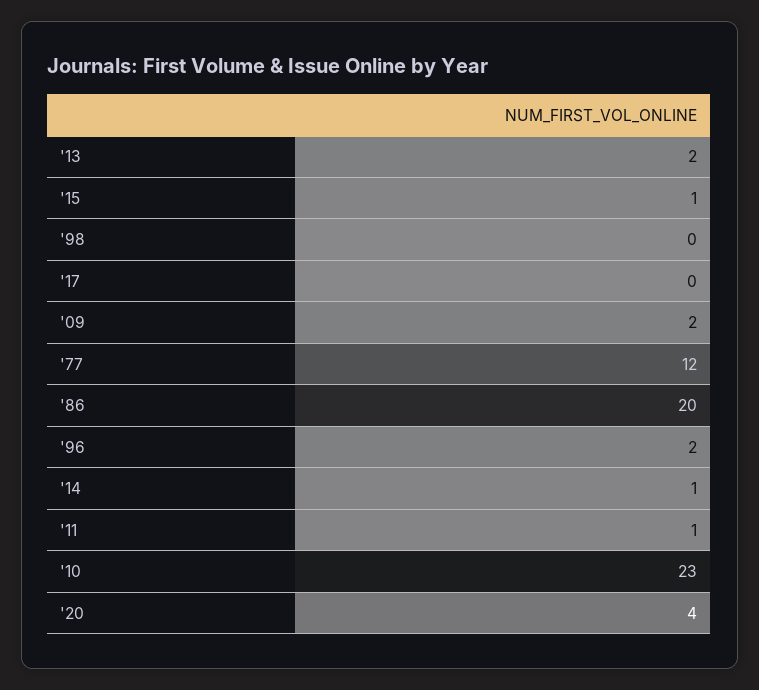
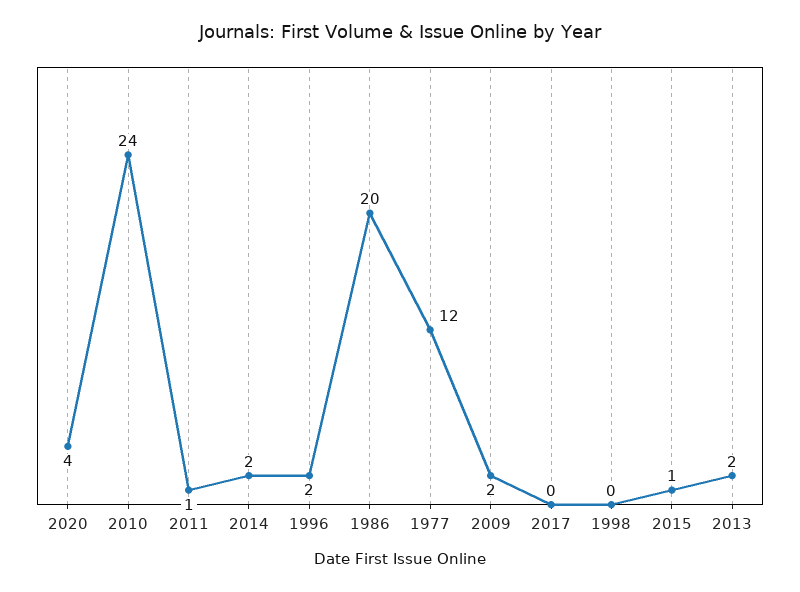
'14: 1 -> 2
'10: 23 -> 24

